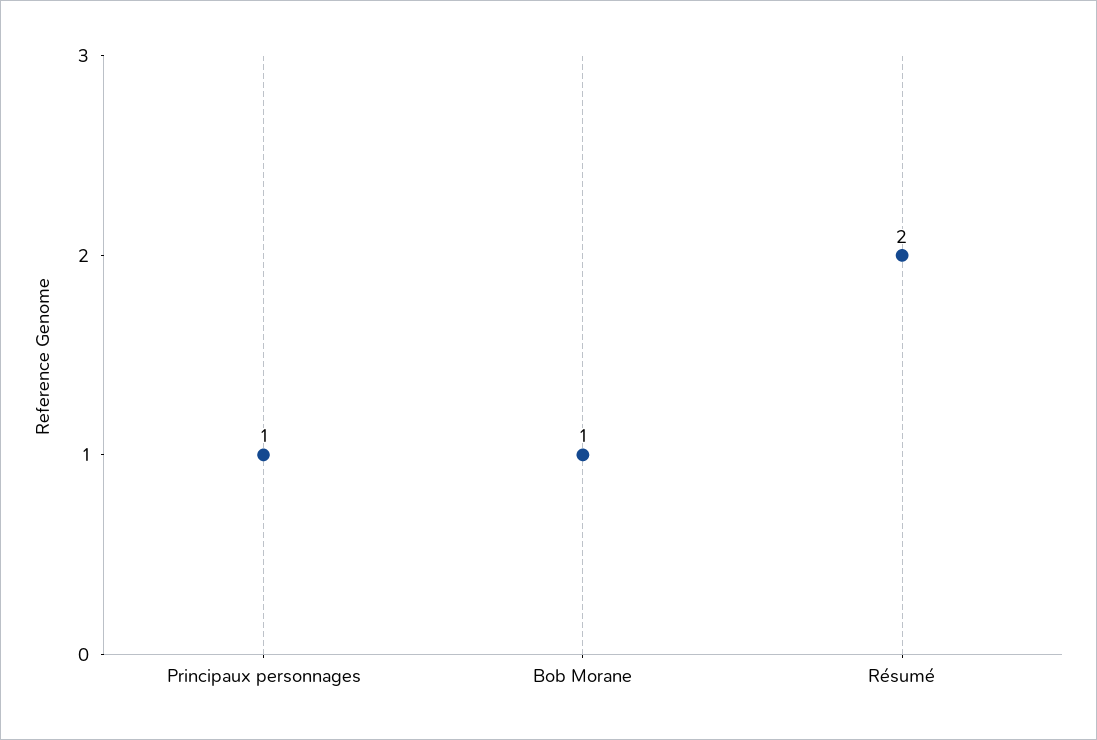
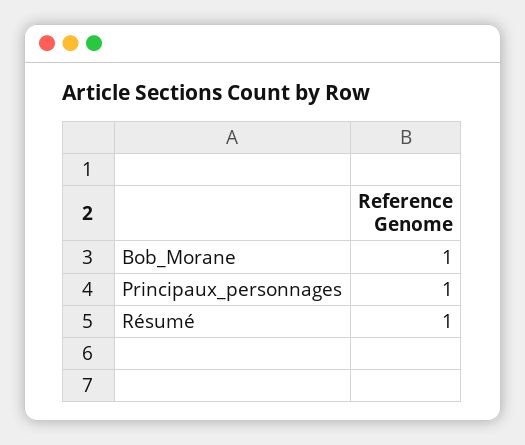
Résumé: 2 -> 1

